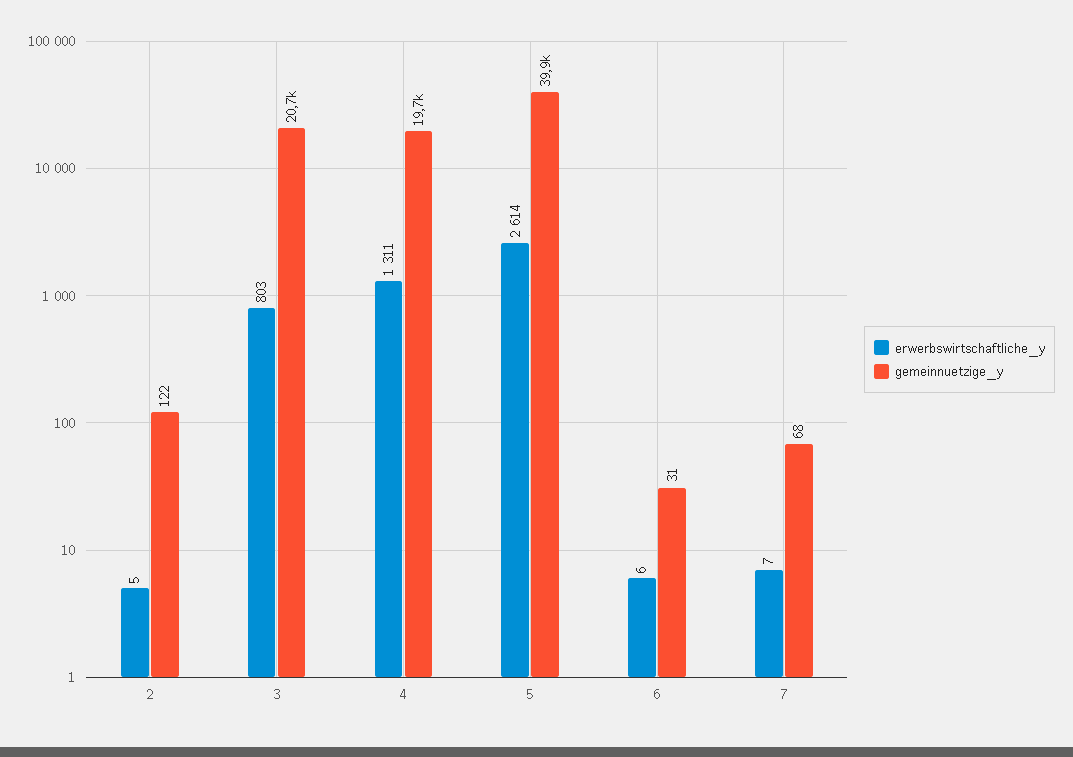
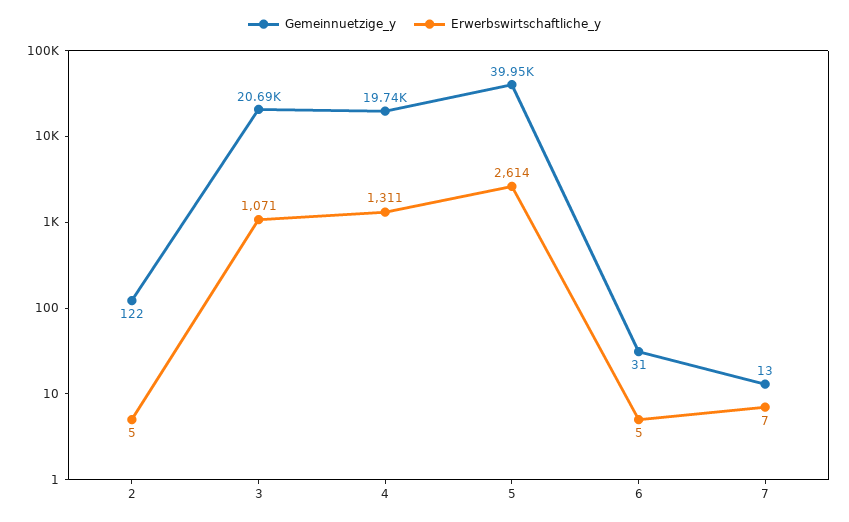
erwerbswirtschaftliche_y, 3: 803 -> 1071
erwerbswirtschaftliche_y, 6: 6 -> 5
gemeinnuetzige_y, 7: 68 -> 13

